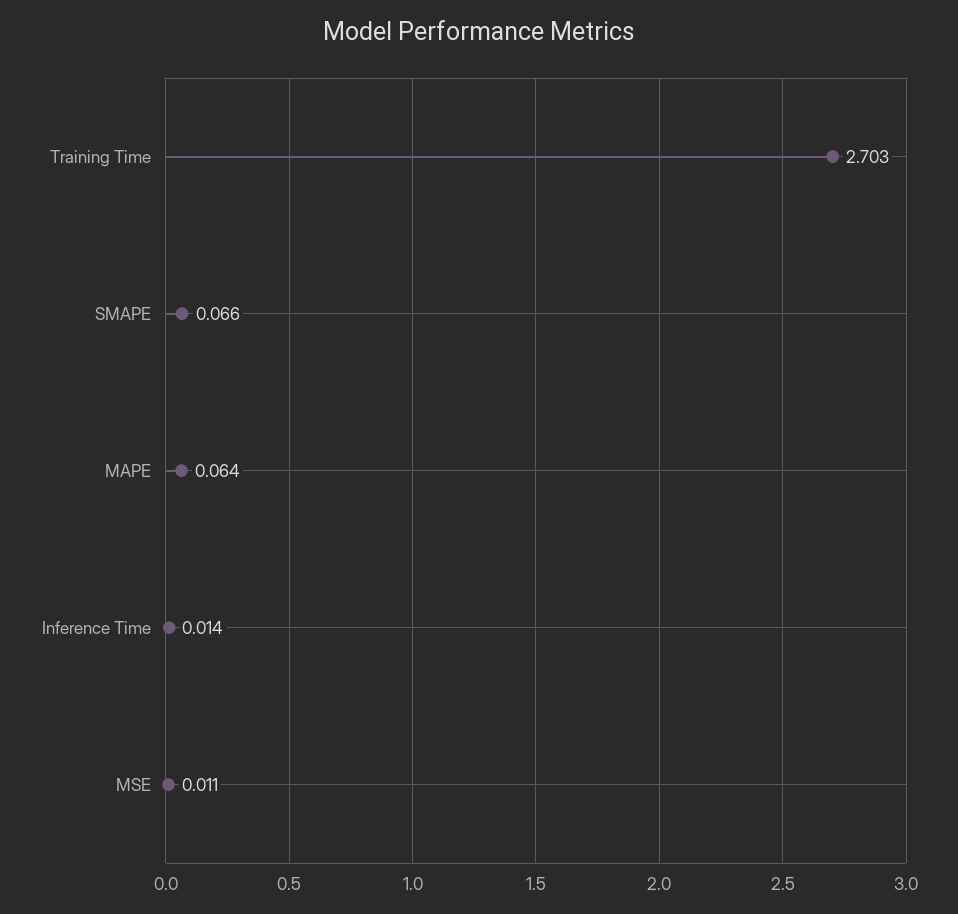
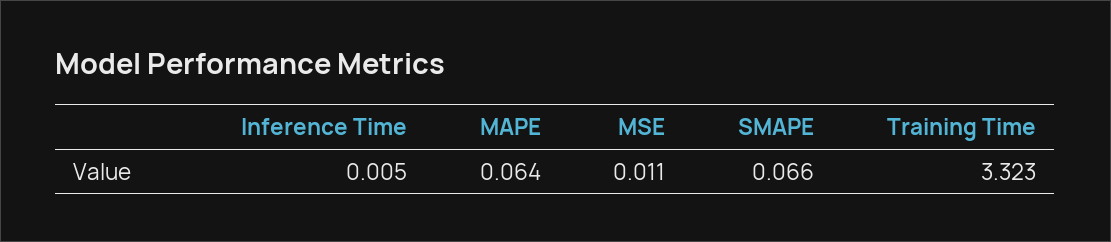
Training Time: 2.703 -> 3.323
Inference Time: 0.014 -> 0.005

